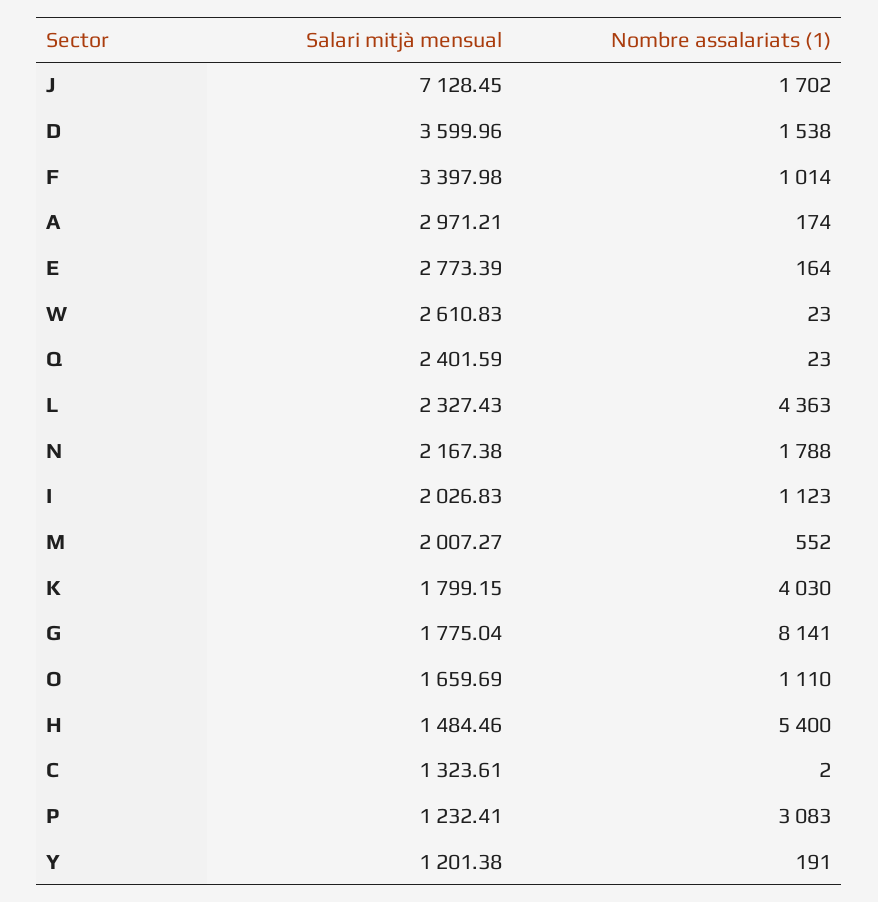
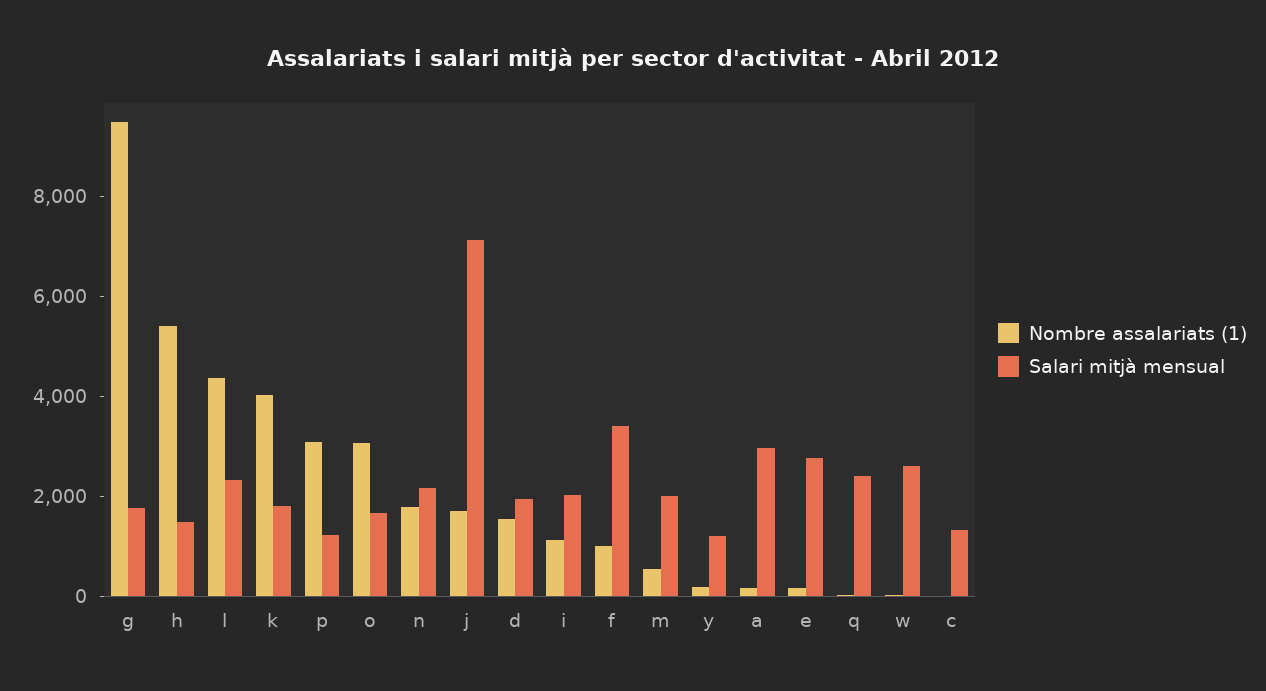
Salari mitjà mensual, D: 3599.96 -> 2000
Nombre assalariats (1), G: 8141 -> 9500
Nombre assalariats (1), O: 1110 -> 3000

